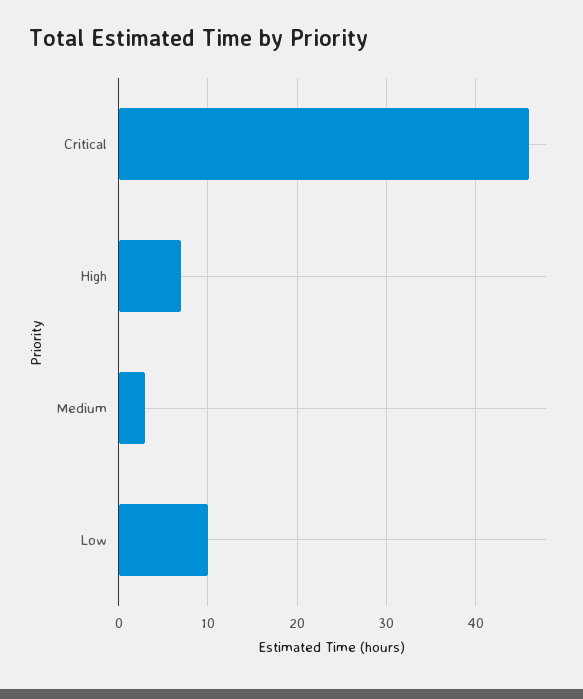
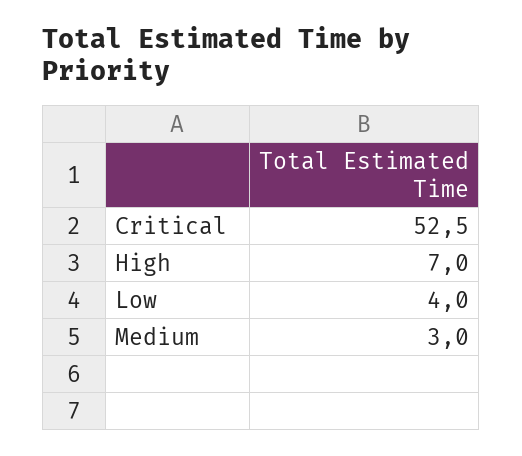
Critical: 46 -> 52.5
Low: 10 -> 4

